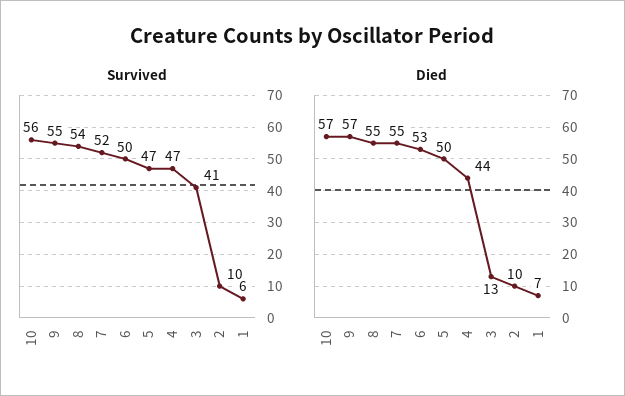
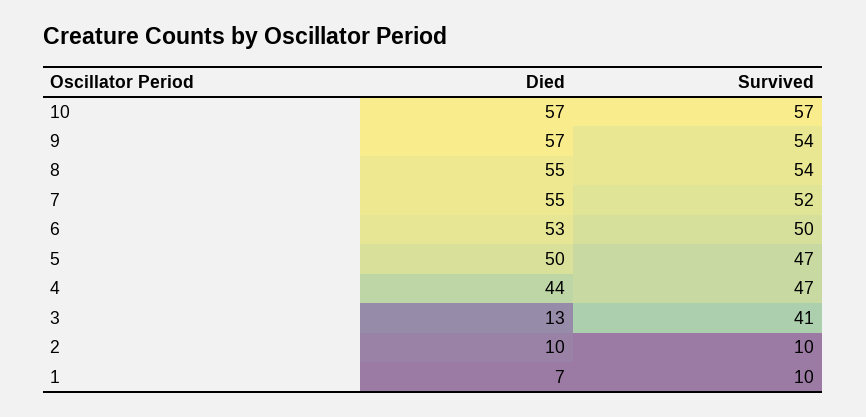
Survived, 10: 56 -> 57
Survived, 9: 55 -> 54
Survived, 1: 6 -> 10

